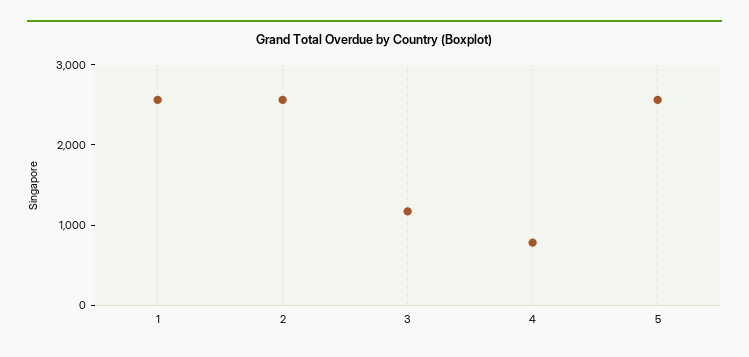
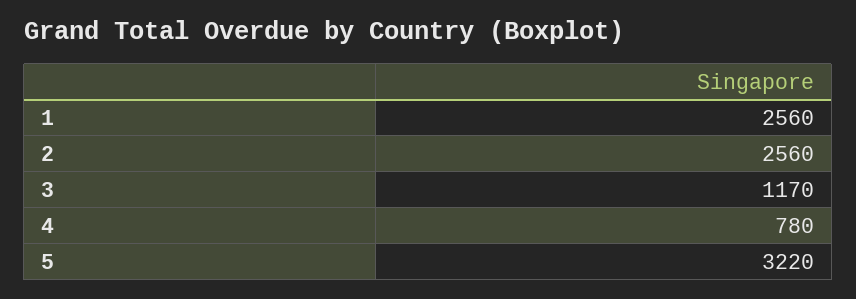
5: 2600 -> 3220

